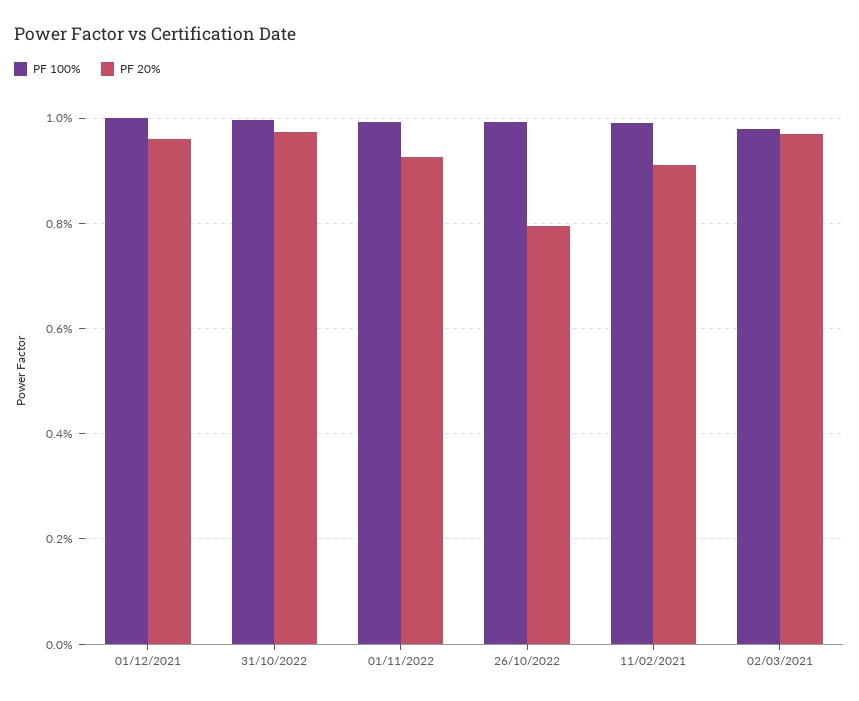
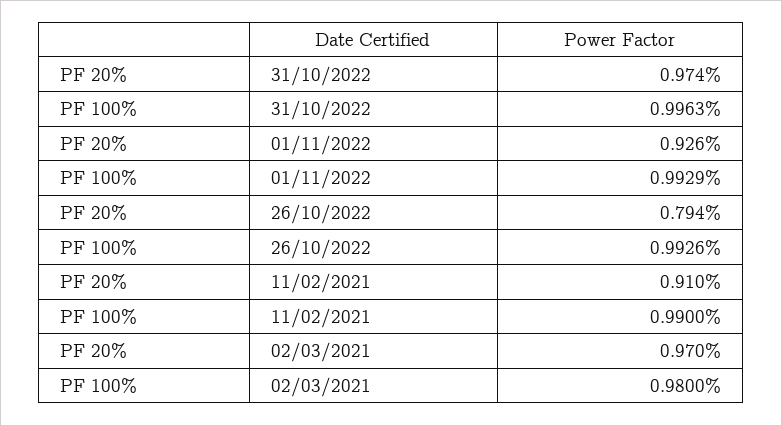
PF 100%, 01/12/2021: 1 -> none
PF 20%, 01/12/2021: 0.96 -> none

